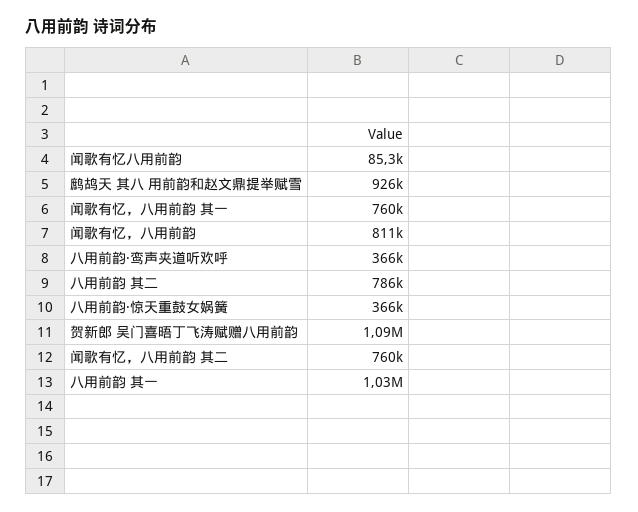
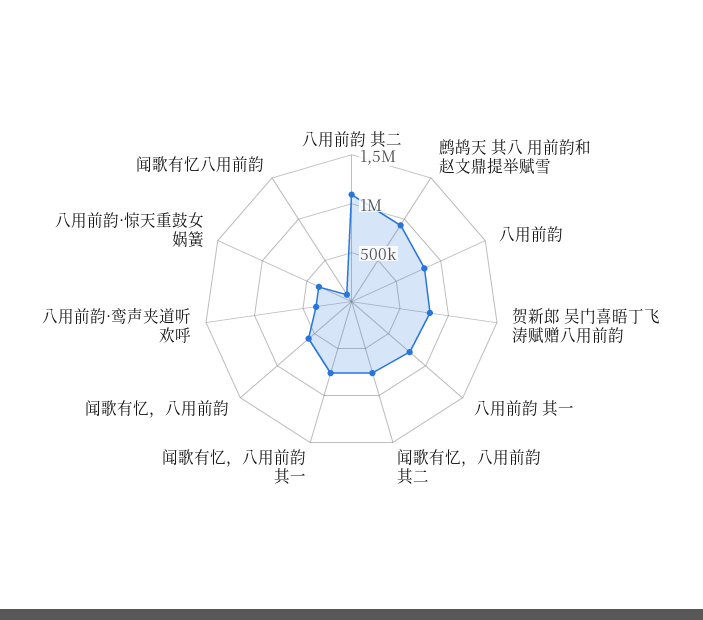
闻歌有忆，八用前韵: 811000 -> 600000
八用前韵 其二: 786000 -> 1100000
贺新郎 吴门喜晤丁飞涛赋赠八用前韵: 1090000 -> 800000
八用前韵 其一: 1030000 -> 800000
八用前韵: none -> 800000

